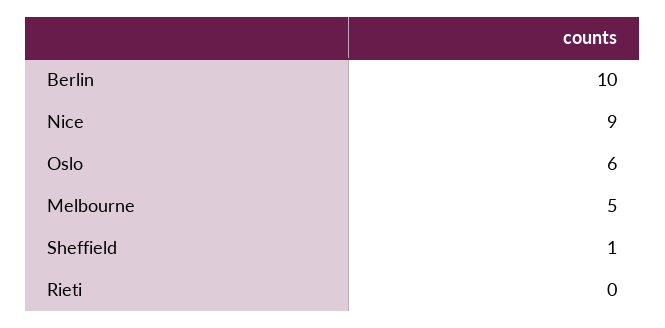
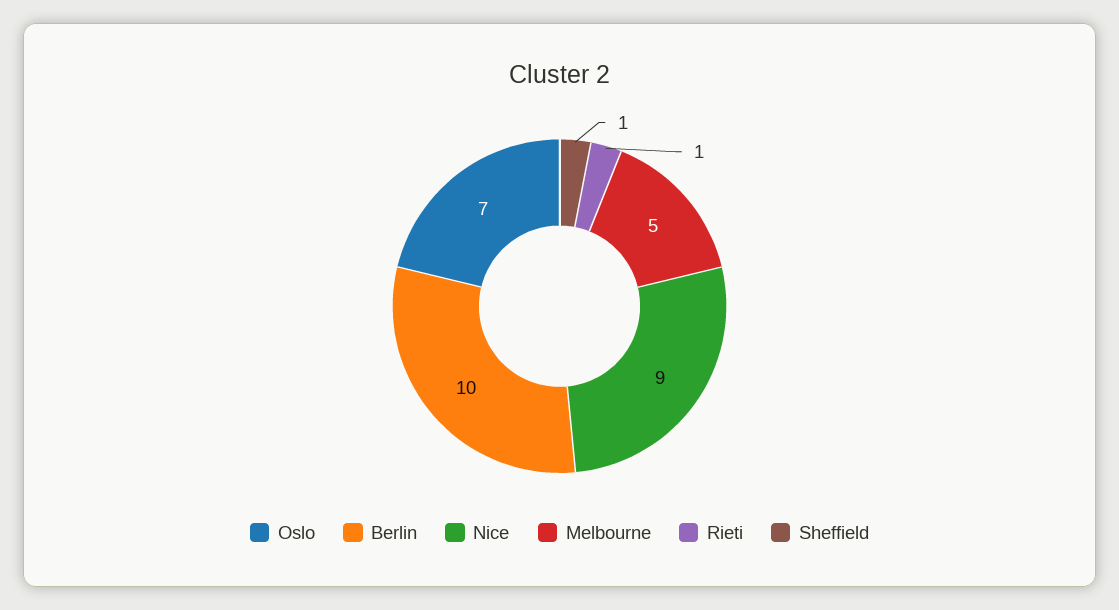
Oslo: 6 -> 7
Rieti: 0 -> 1

